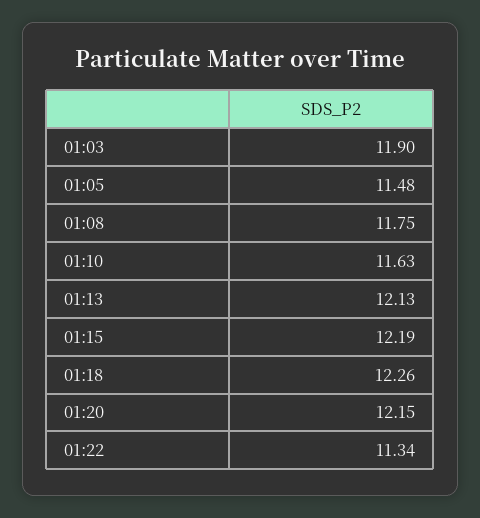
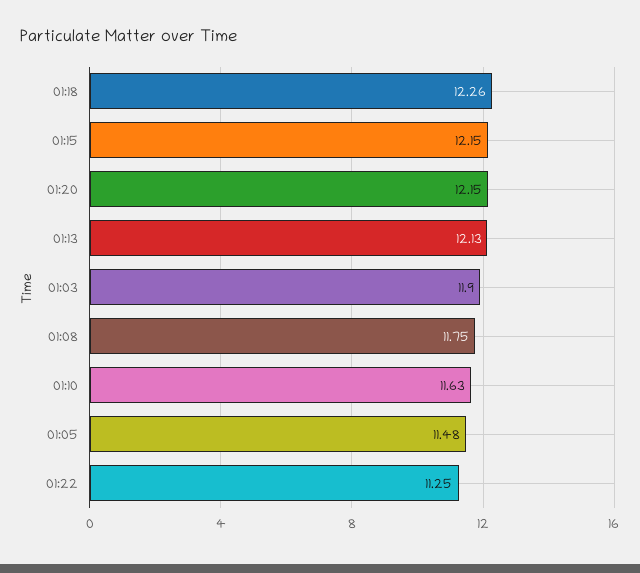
01:15: 12.19 -> 12.15
01:22: 11.34 -> 11.25

